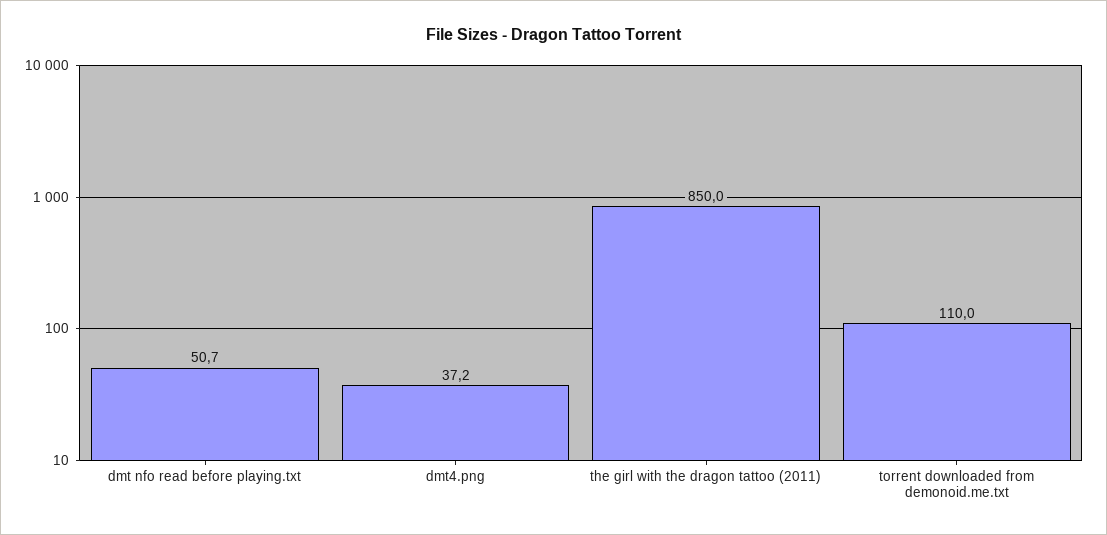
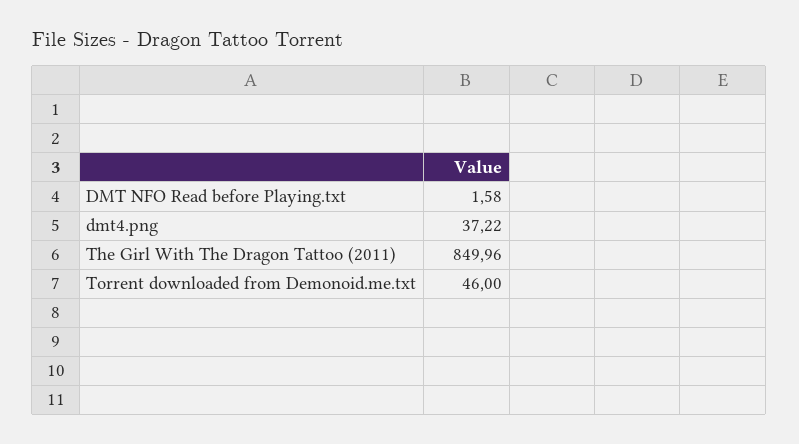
dmt nfo read before playing.txt: 50.7 -> 1.58
torrent downloaded from demonoid.me.txt: 110 -> 46

